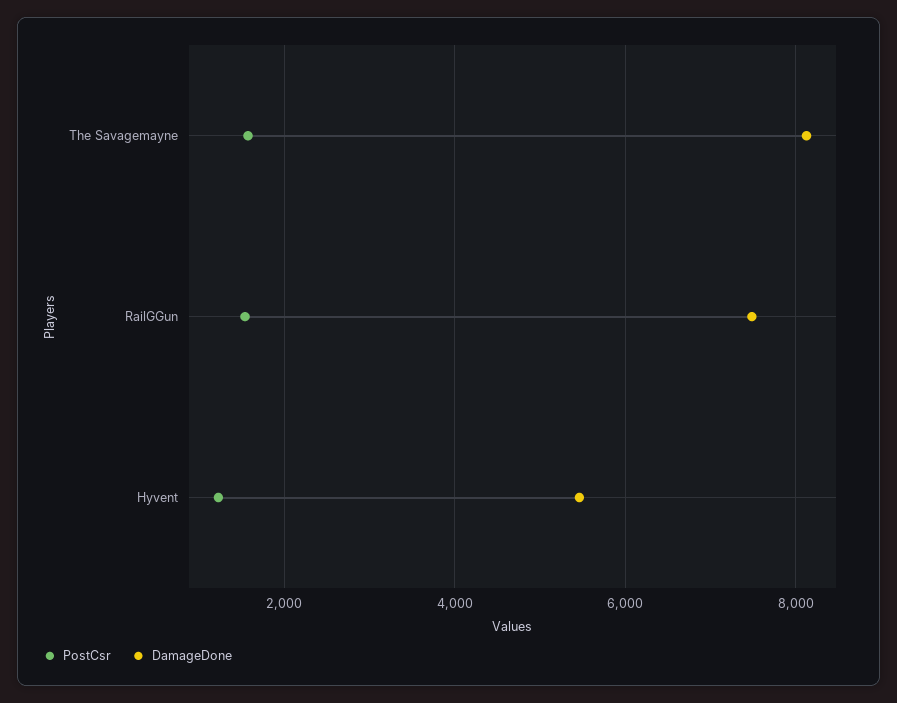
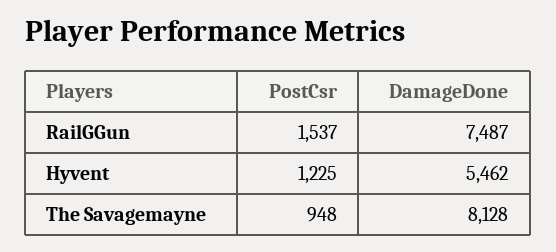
PostCsr, The Savagemayne: 1600 -> 948

